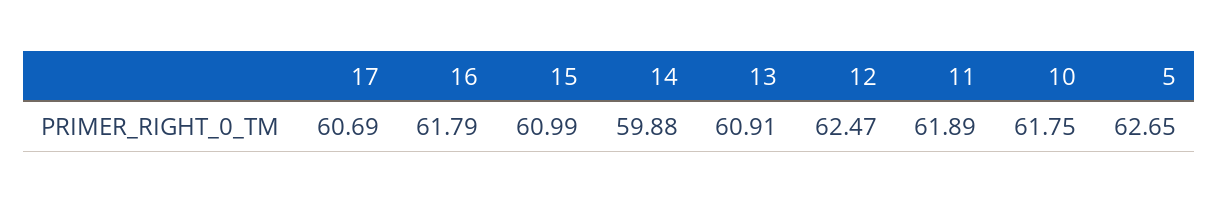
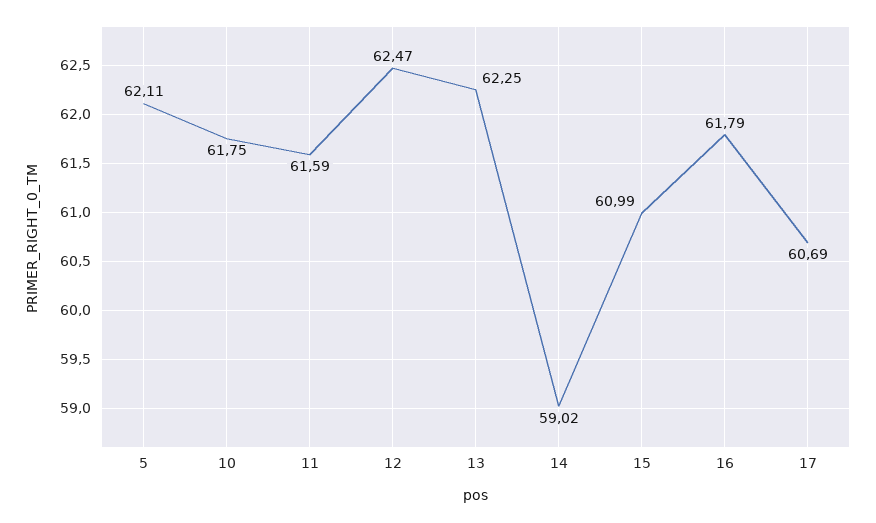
14: 59.88 -> 59.02
13: 60.91 -> 62.25
11: 61.89 -> 61.59
5: 62.65 -> 62.11

